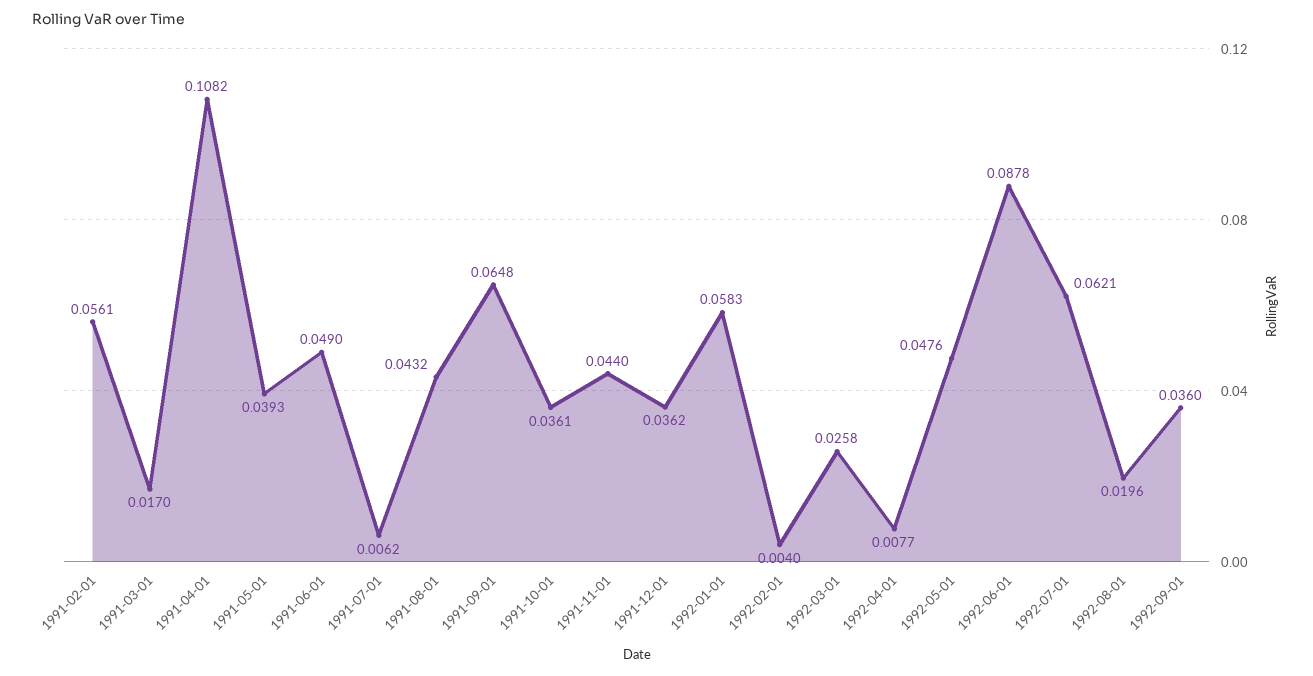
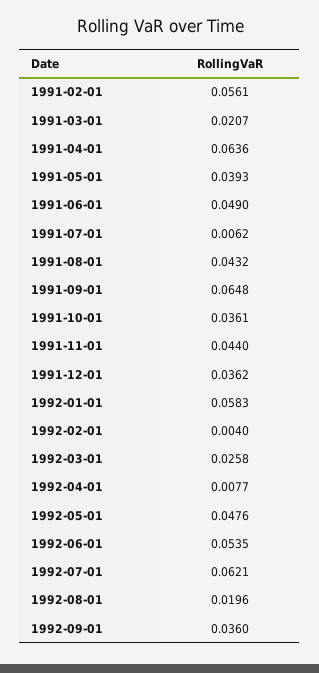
1991-03-01: 0.017 -> 0.0207
1991-04-01: 0.1082 -> 0.0636
1992-06-01: 0.0878 -> 0.0535

